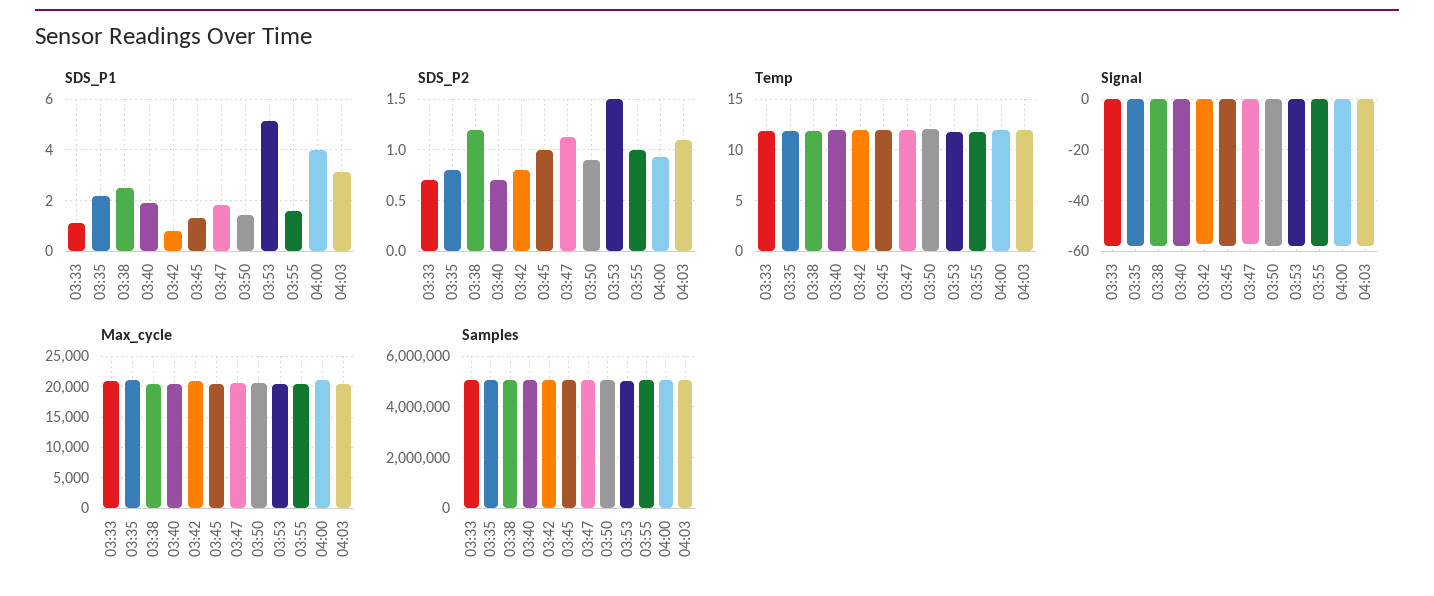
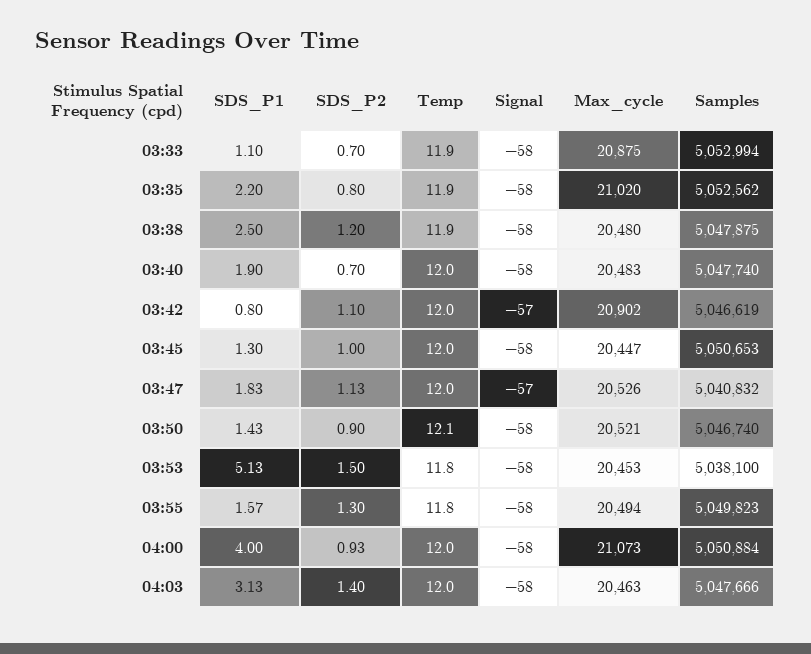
SDS_P2, 03:42: 0.8 -> 1.1
SDS_P2, 03:55: 1 -> 1.3
SDS_P2, 04:03: 1.1 -> 1.4

